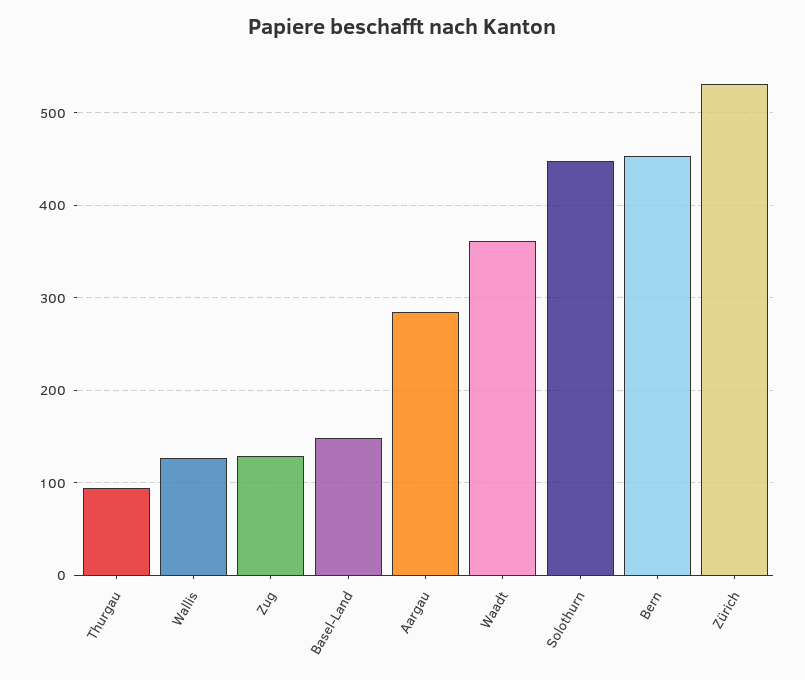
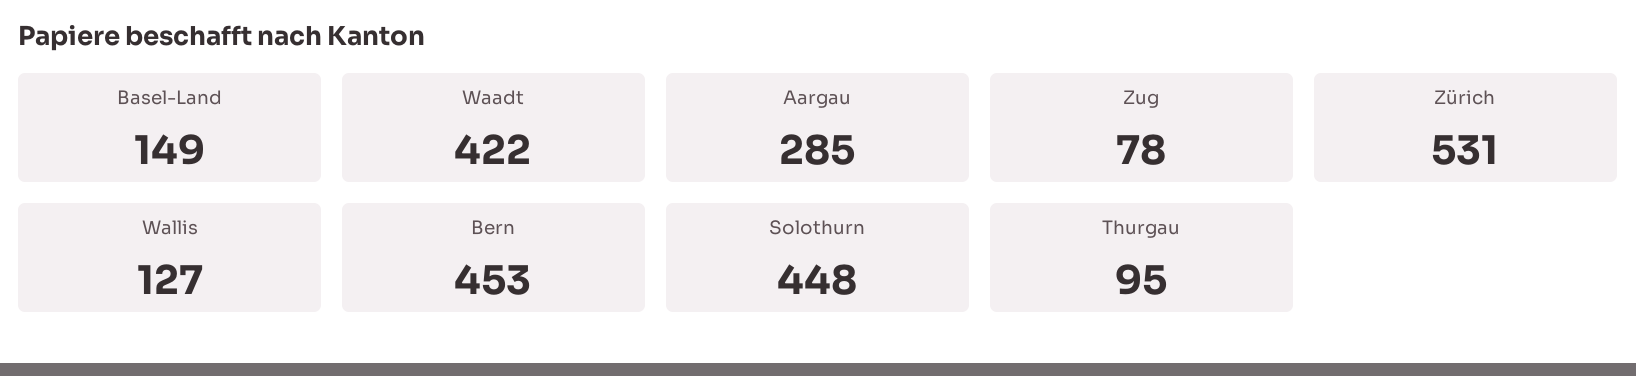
Zug: 130 -> 78
Waadt: 360 -> 422

